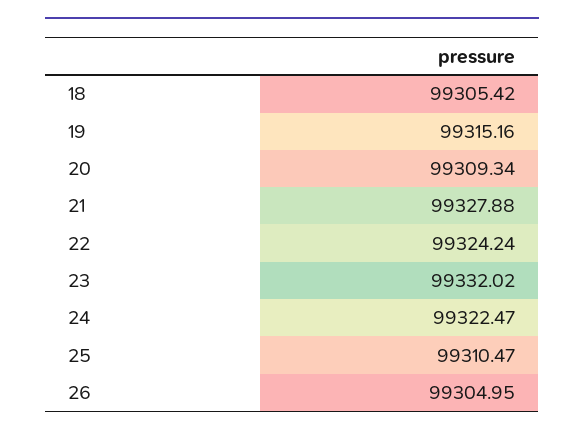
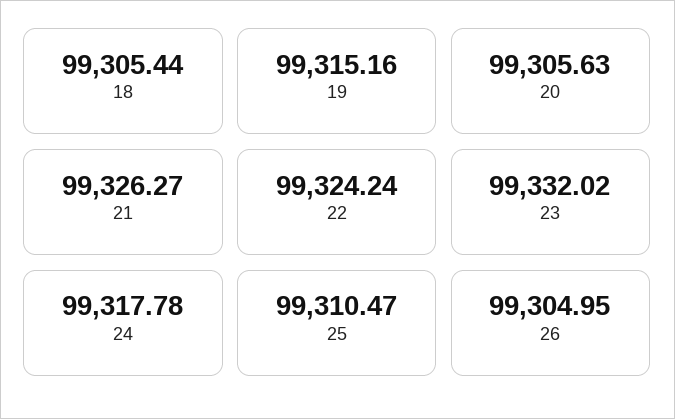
18: 99305.42 -> 99305.44
20: 99309.34 -> 99305.63
21: 99327.88 -> 99326.27
24: 99322.47 -> 99317.78

